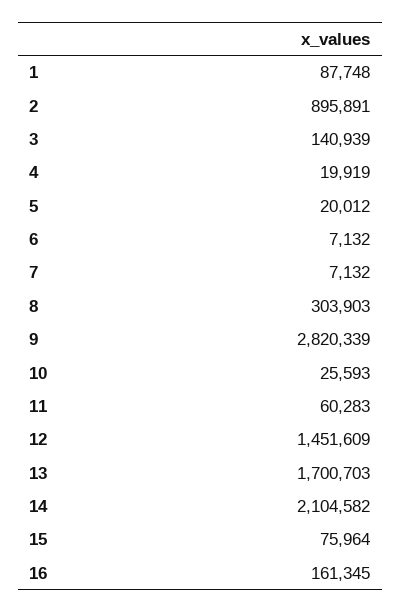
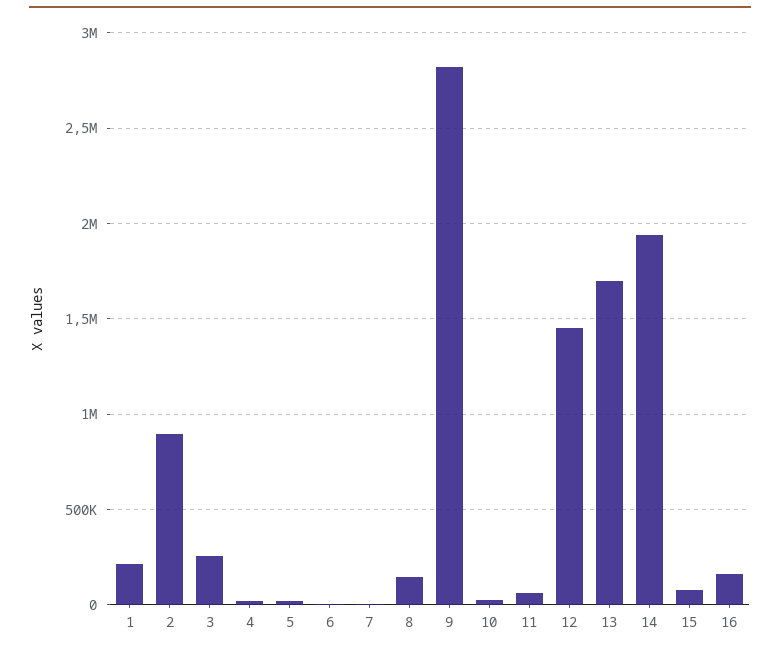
1: 87748 -> 200000
3: 140939 -> 250000
8: 303903 -> 150000
14: 2104582 -> 1950000

